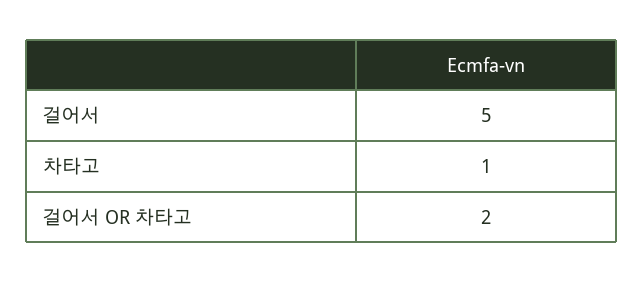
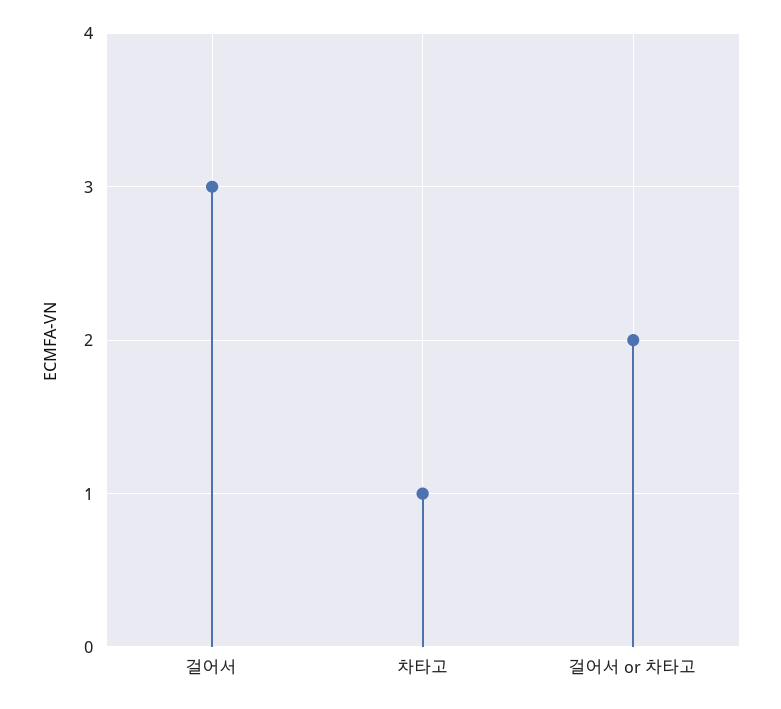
걸어서: 5 -> 3

